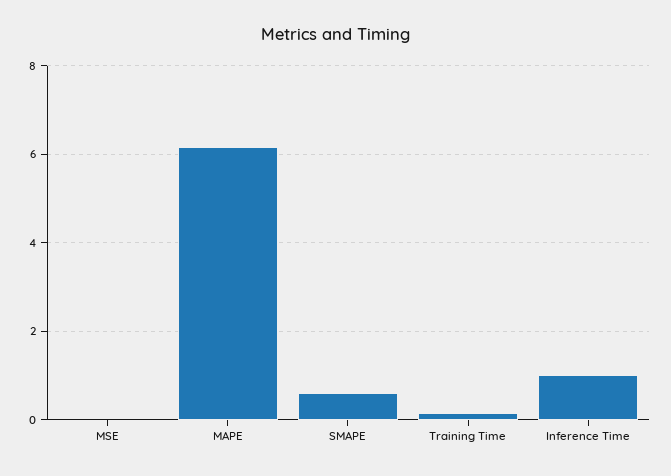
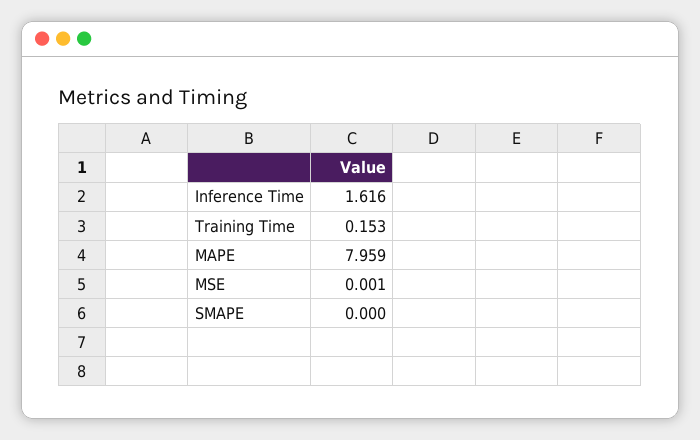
MAPE: 6.2 -> 7.959
SMAPE: 0.6 -> 0
Inference Time: 1 -> 1.616

